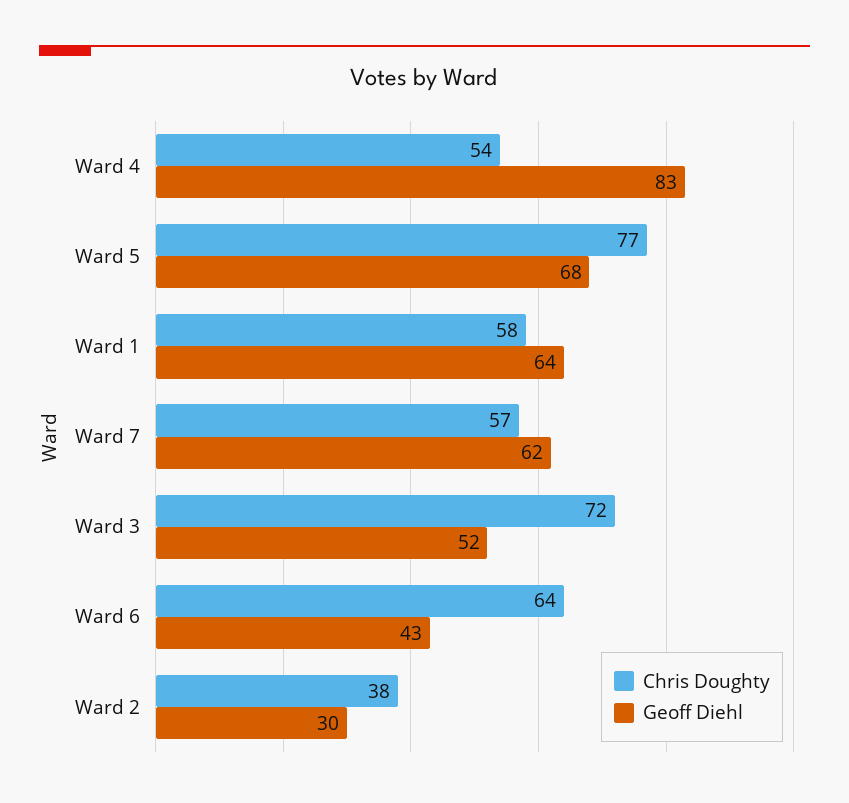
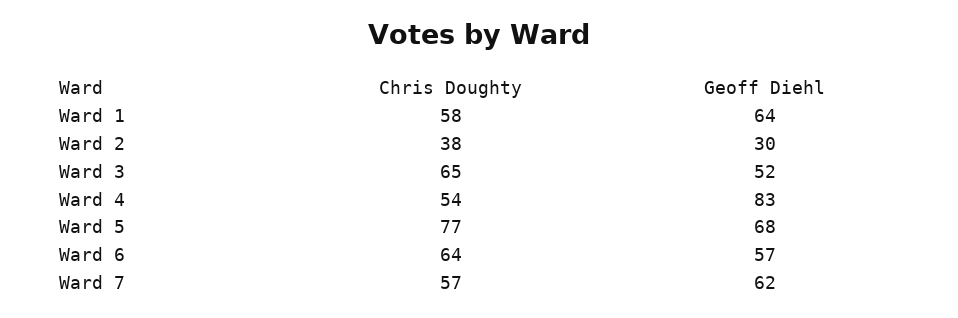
Chris Doughty, Ward 3: 72 -> 65
Geoff Diehl, Ward 6: 43 -> 57

